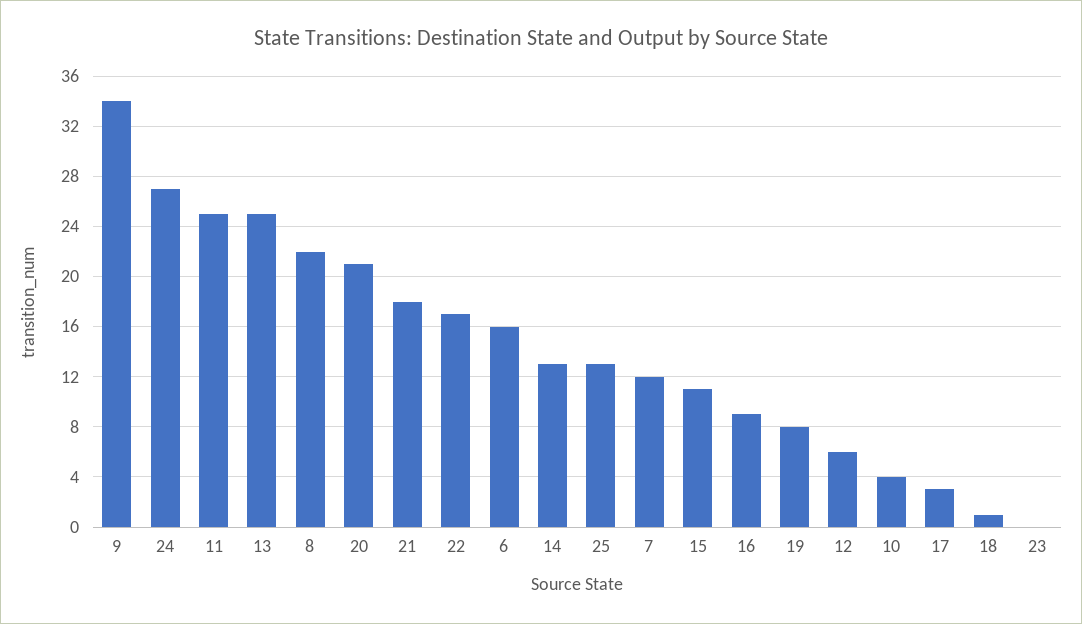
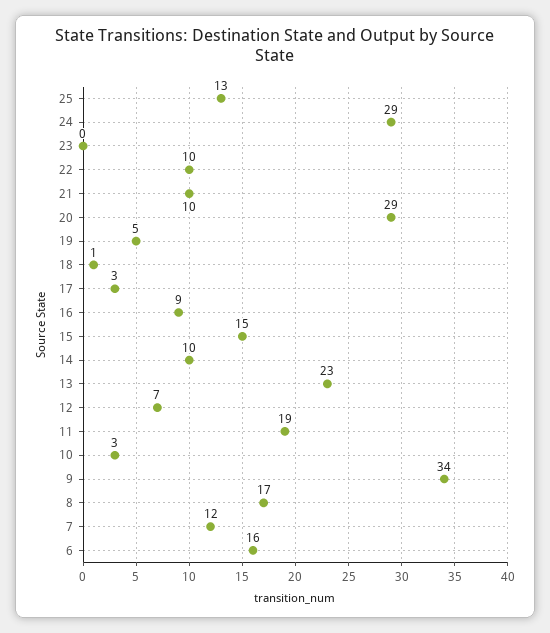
24: 27 -> 29
11: 25 -> 19
13: 25 -> 23
8: 22 -> 17
20: 21 -> 29
21: 18 -> 10
22: 17 -> 10
14: 13 -> 10
15: 11 -> 15
19: 8 -> 5
12: 6 -> 7
10: 4 -> 3

